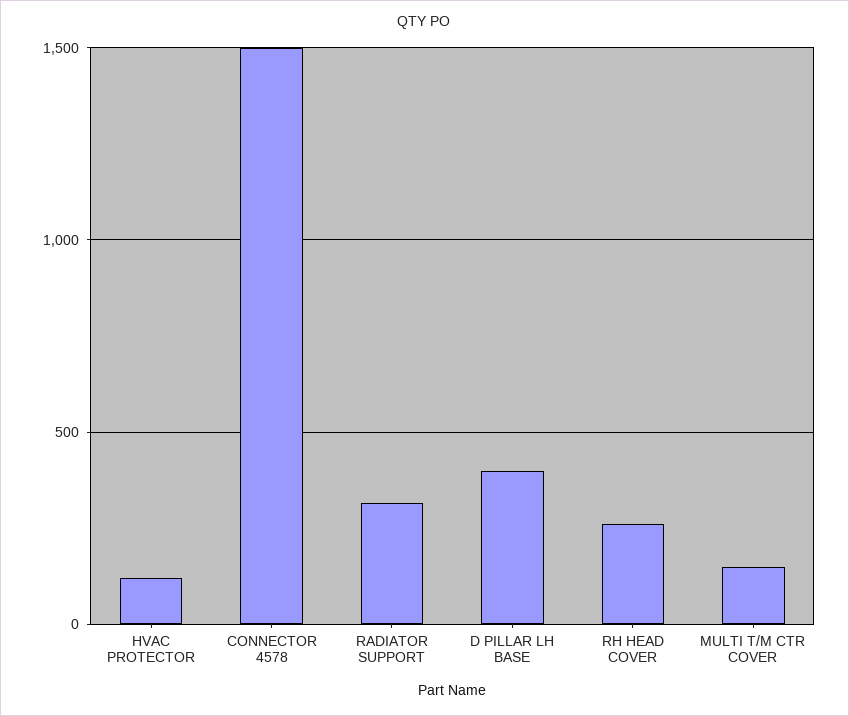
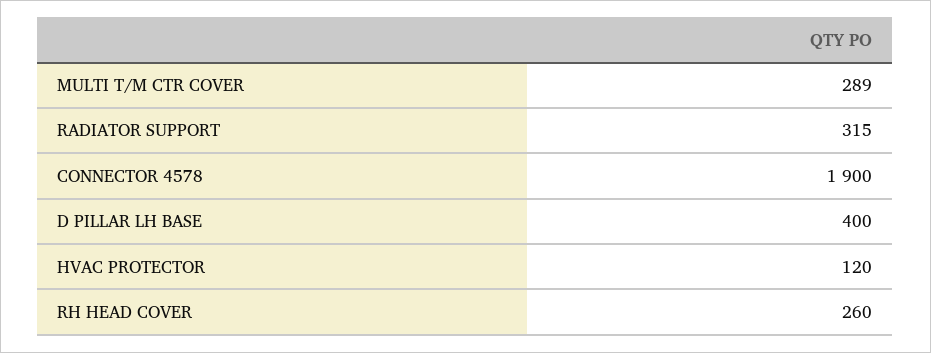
CONNECTOR 4578: 1500 -> 1900
MULTI T/M CTR COVER: 150 -> 289

